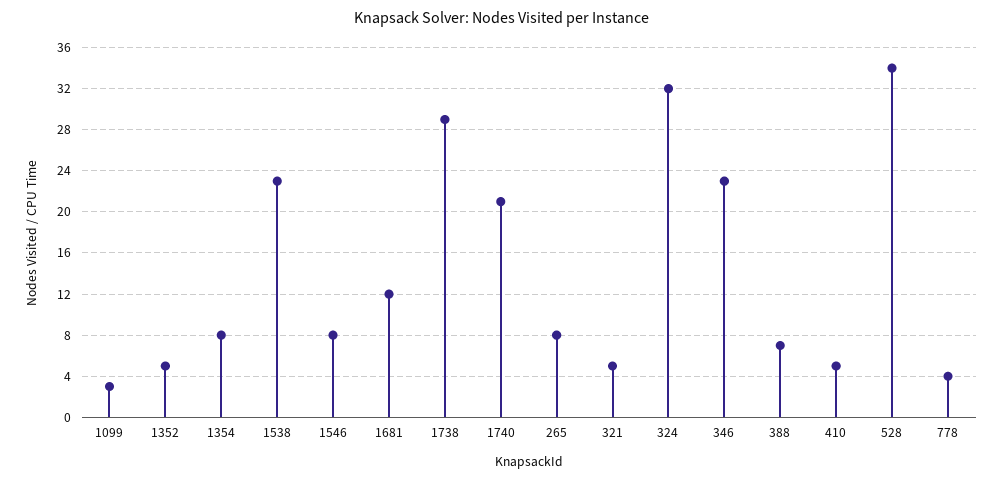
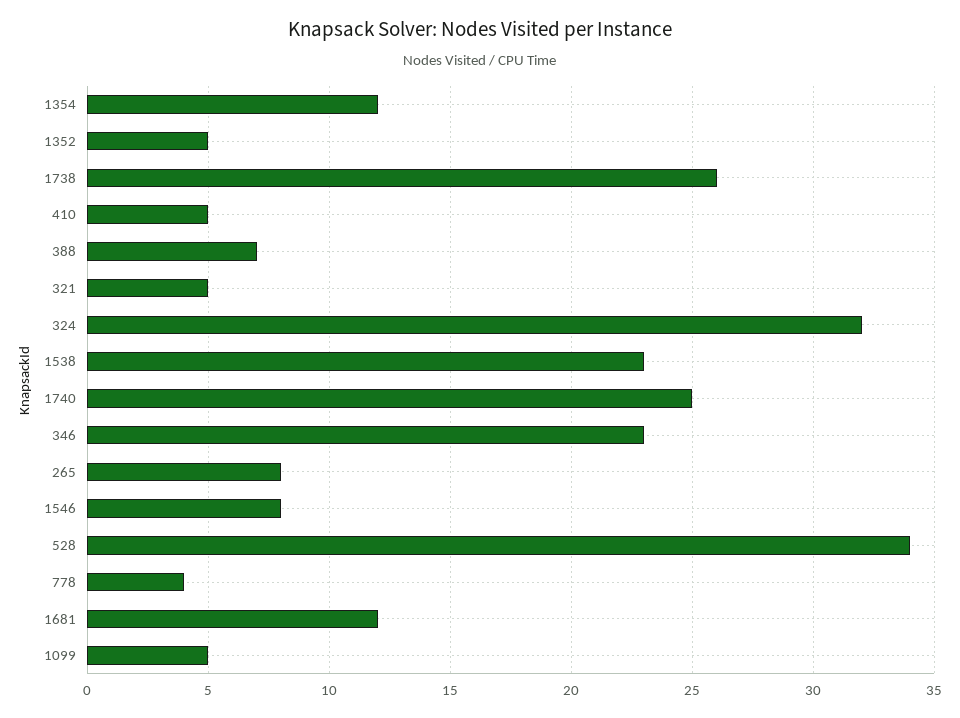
1099: 3 -> 5
1354: 8 -> 12
1738: 29 -> 26
1740: 21 -> 25

